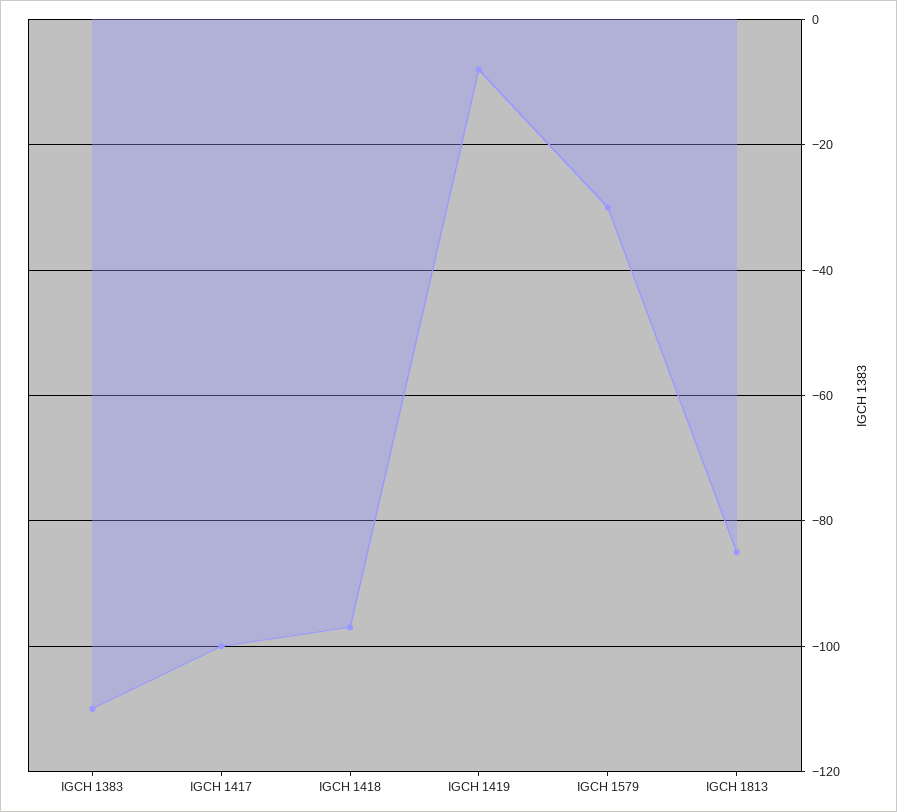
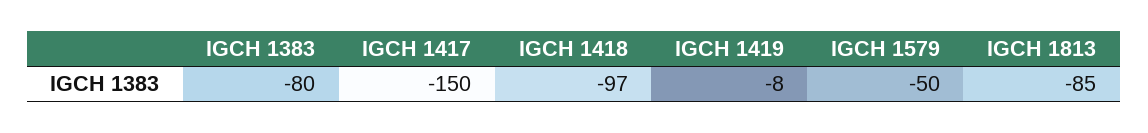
IGCH 1383: -110 -> -80
IGCH 1417: -100 -> -150
IGCH 1579: -30 -> -50

